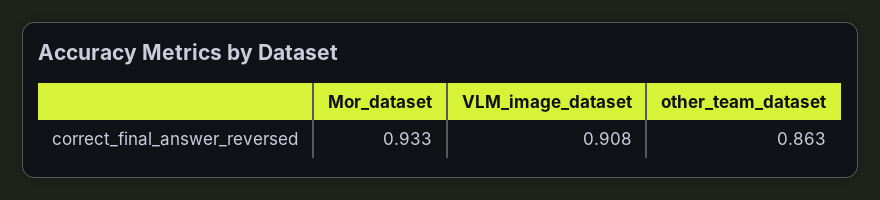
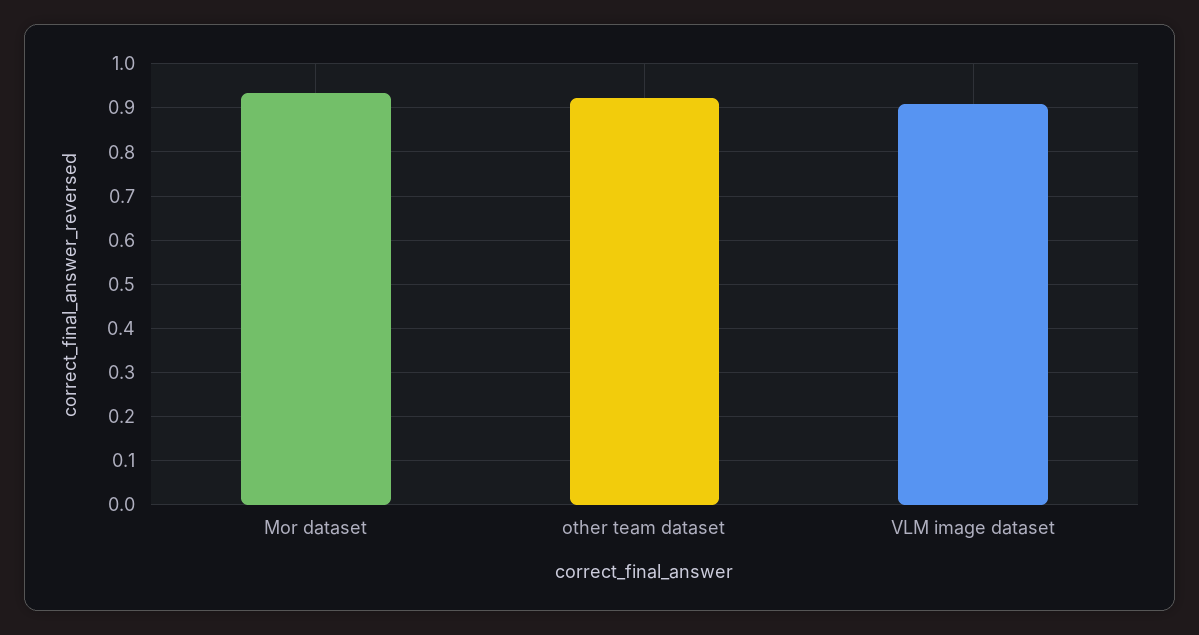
other_team_dataset: 0.863 -> 0.92

